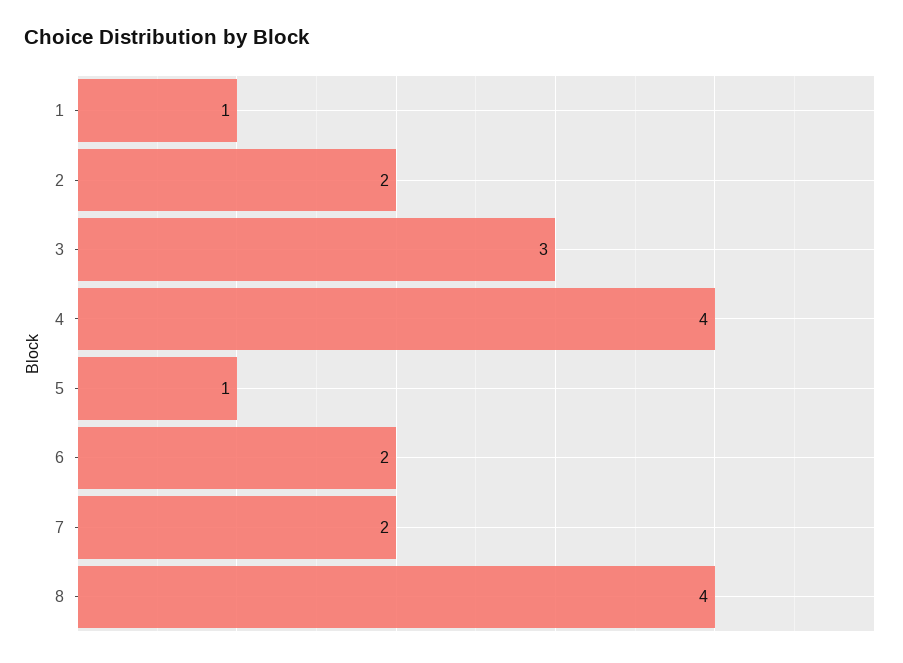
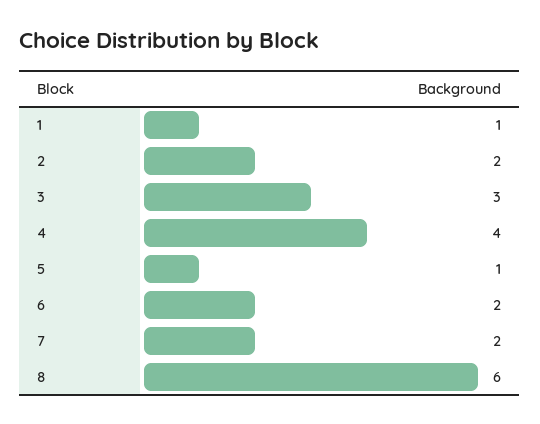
8: 4 -> 6

